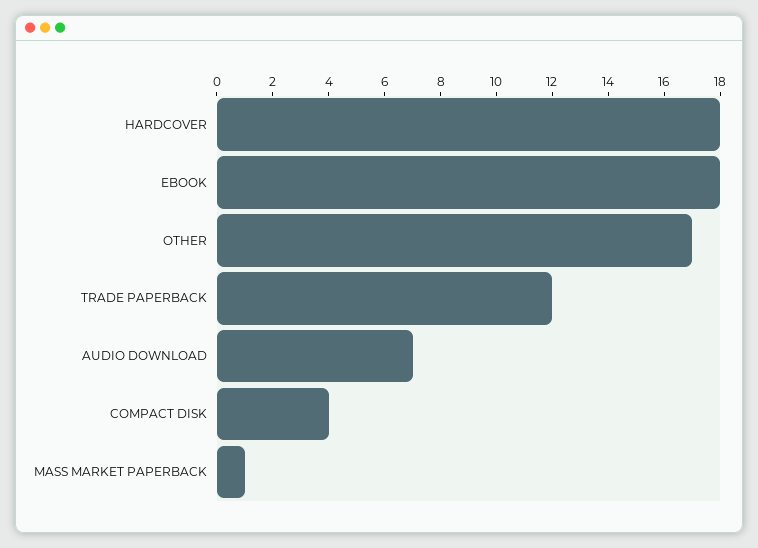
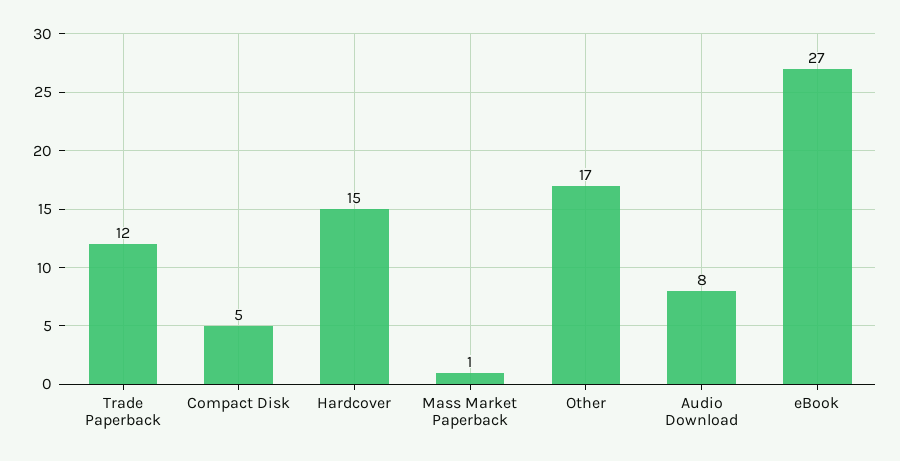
HARDCOVER: 18 -> 15
EBOOK: 18 -> 27
AUDIO DOWNLOAD: 7 -> 8
COMPACT DISK: 4 -> 5

